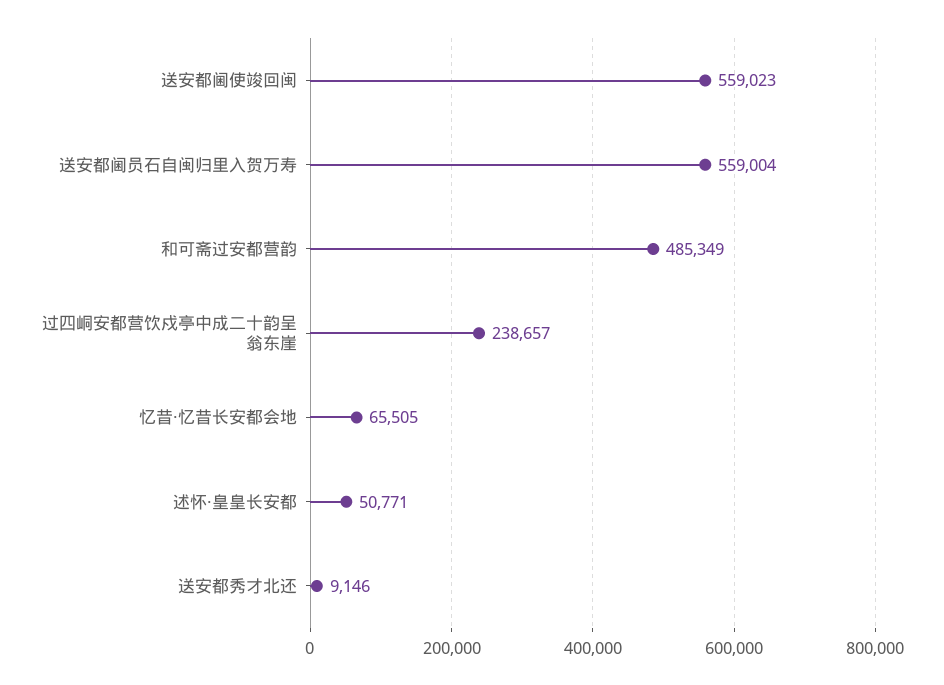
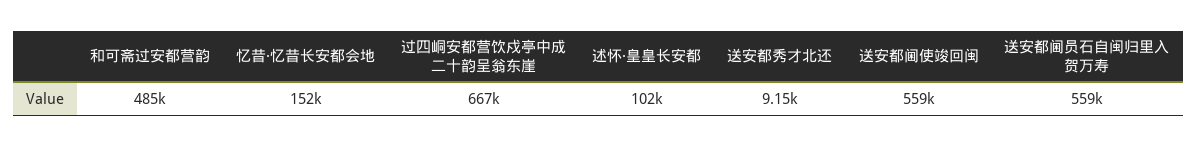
过四峒安都营饮戍亭中成二十韵呈翁东崖: 238657 -> 667000
忆昔·忆昔长安都会地: 65505 -> 152000
述怀·皇皇长安都: 50771 -> 102000

